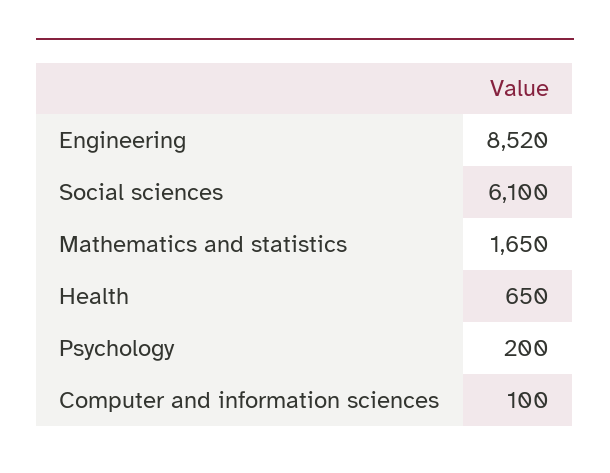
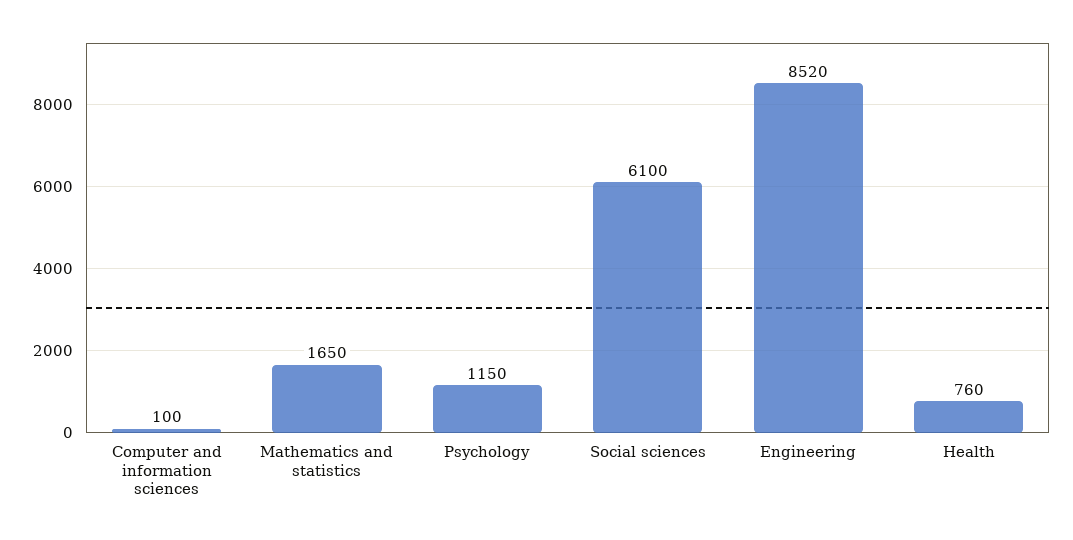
Health: 650 -> 760
Psychology: 200 -> 1150

